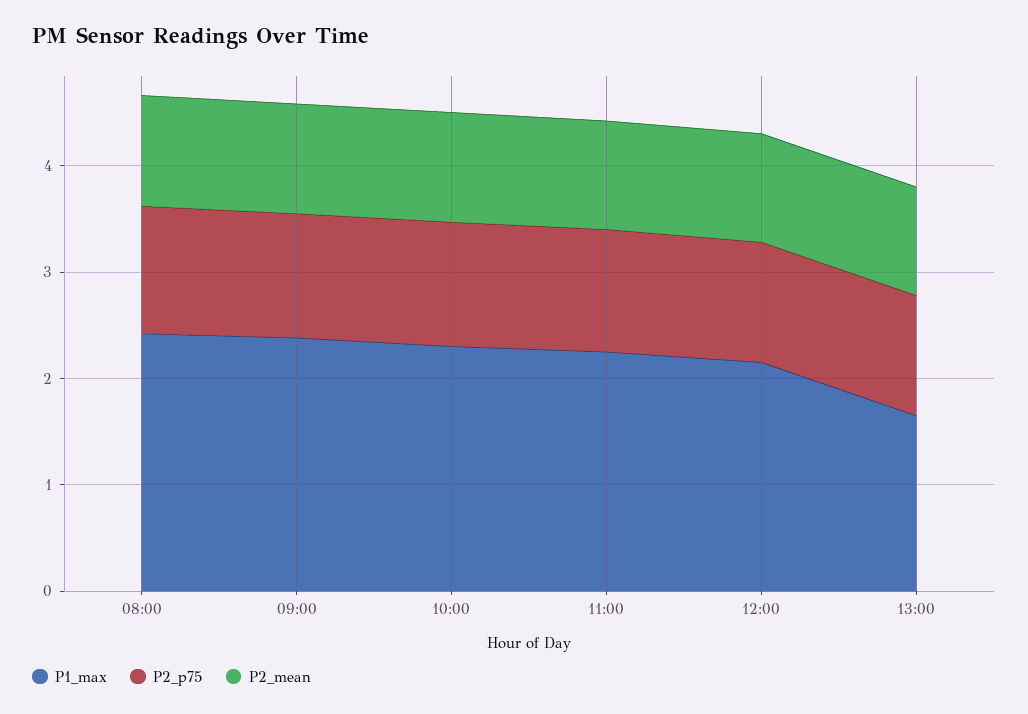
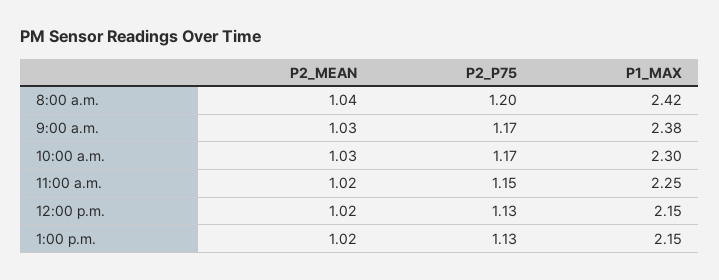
P1_max, 13:00: 1.6 -> 2.15

